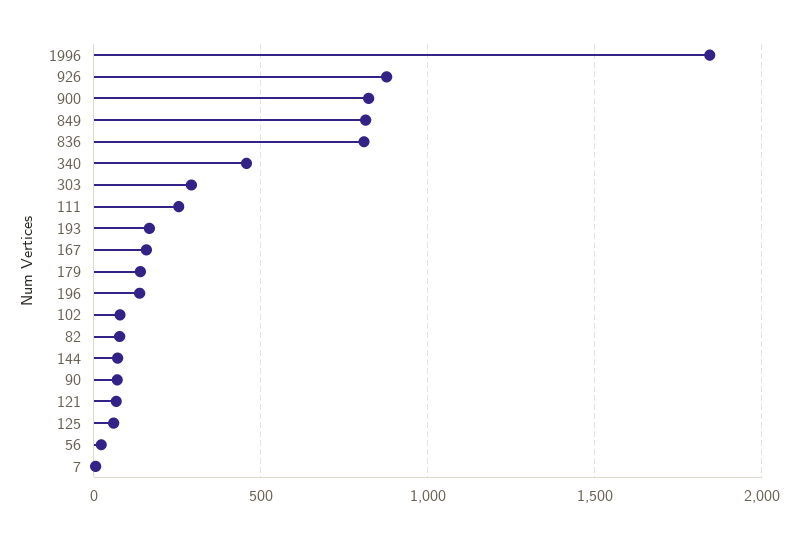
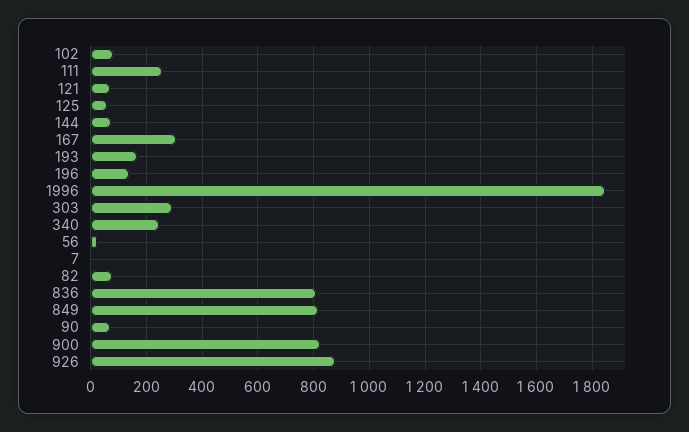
340: 450 -> 250
167: 150 -> 300
179: 150 -> none

